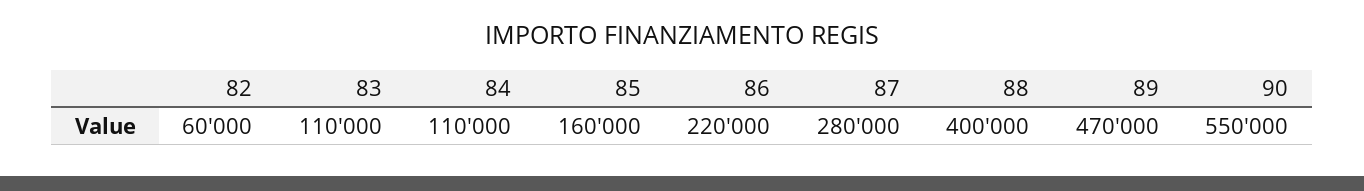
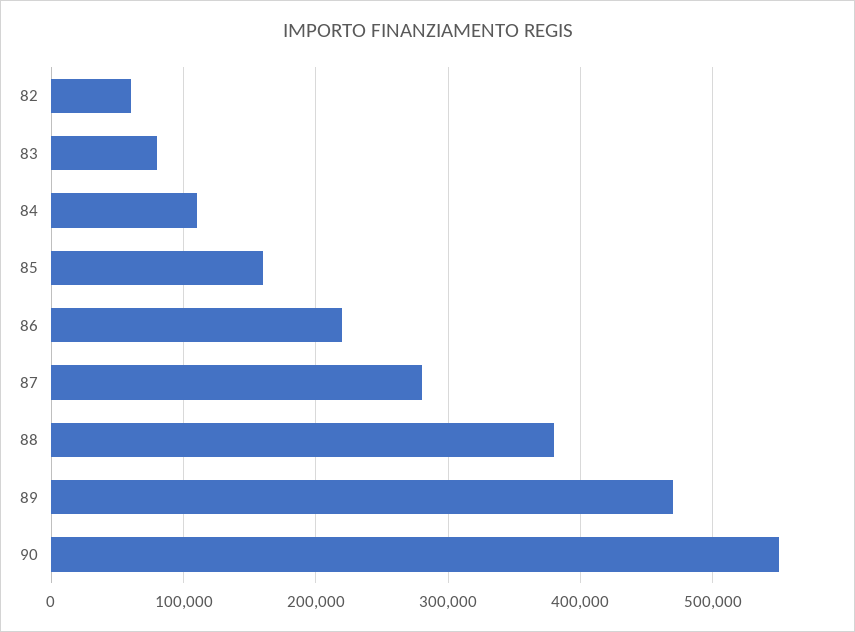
83: 110000 -> 80000
88: 400000 -> 380000

